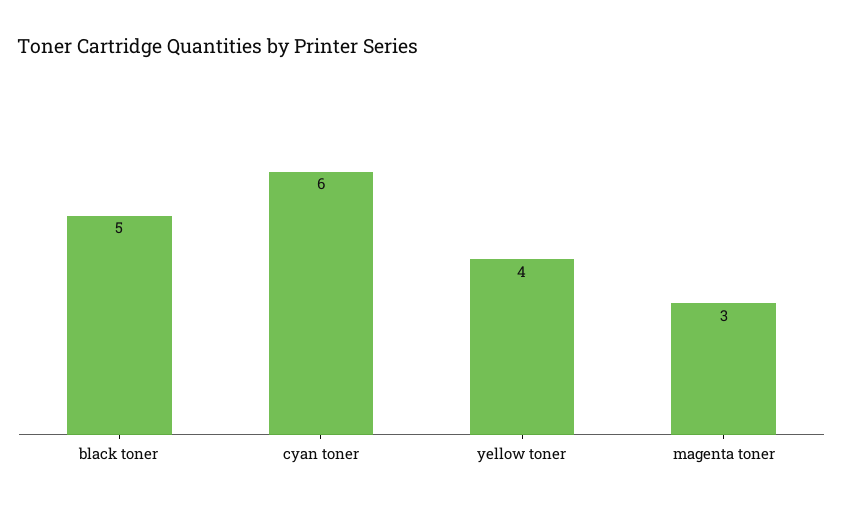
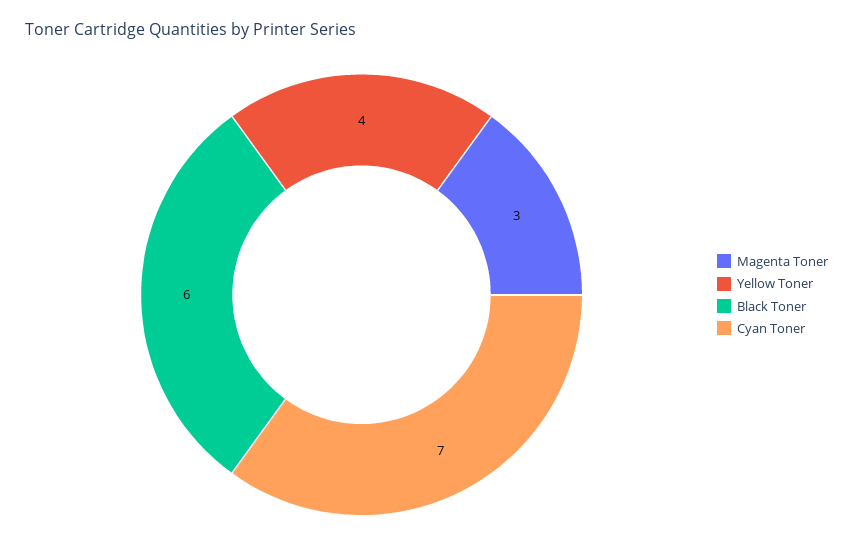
black toner: 5 -> 6
cyan toner: 6 -> 7

